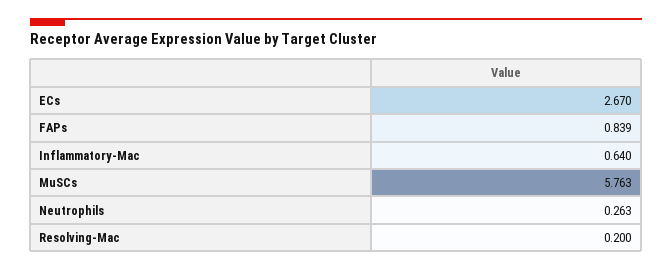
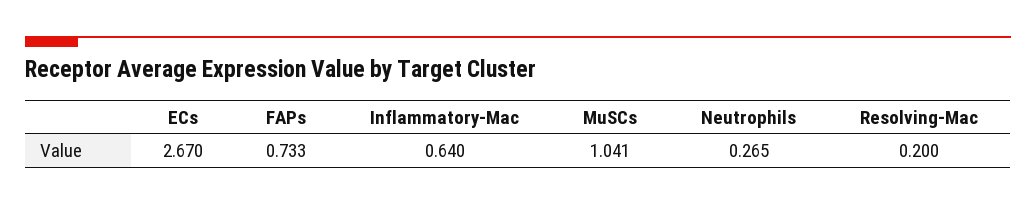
FAPs: 0.839 -> 0.733
MuSCs: 5.763 -> 1.041
Neutrophils: 0.263 -> 0.265

